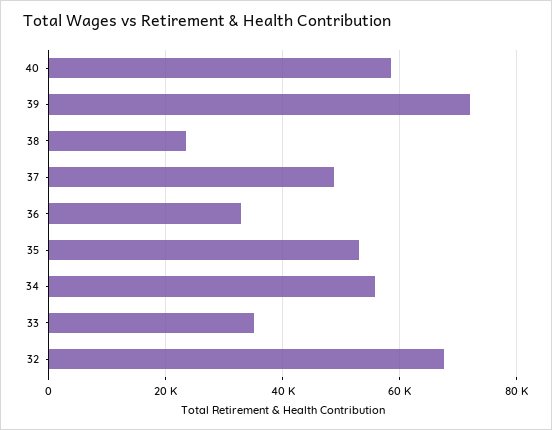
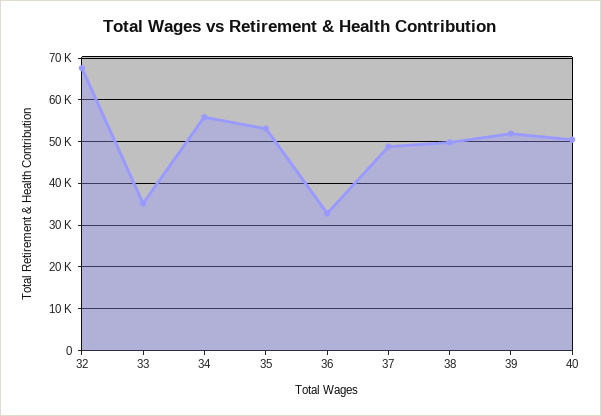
40: 58000 -> 50000
39: 72000 -> 52000
38: 24000 -> 50000

